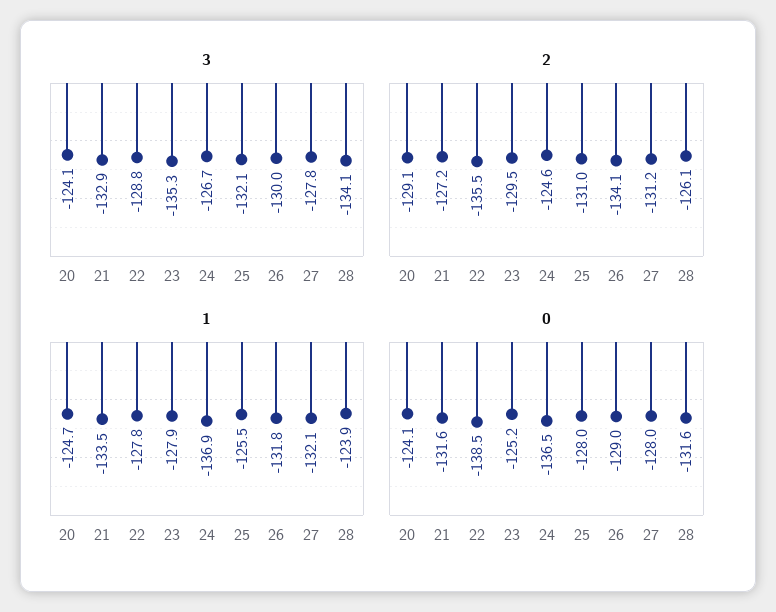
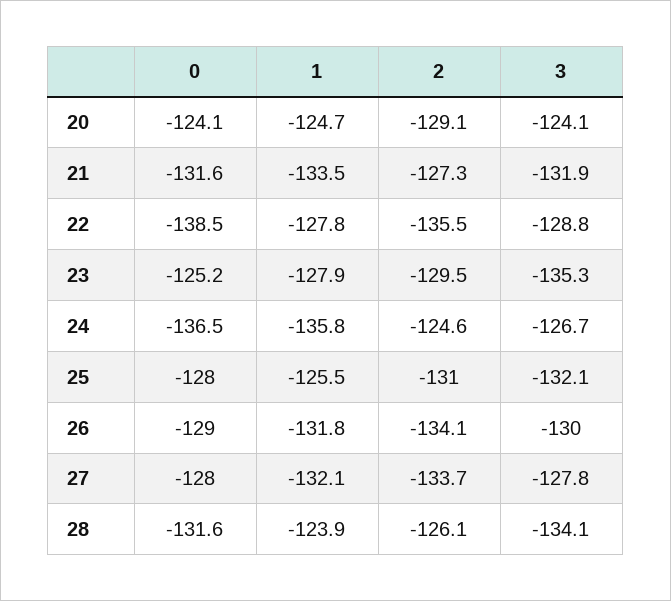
3, 21: -132.9 -> -131.9
2, 21: -127.2 -> -127.3
2, 27: -131.2 -> -133.7
1, 24: -136.9 -> -135.8

